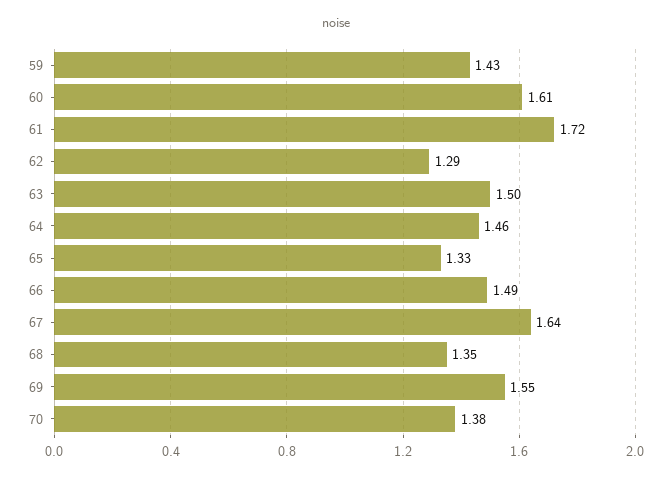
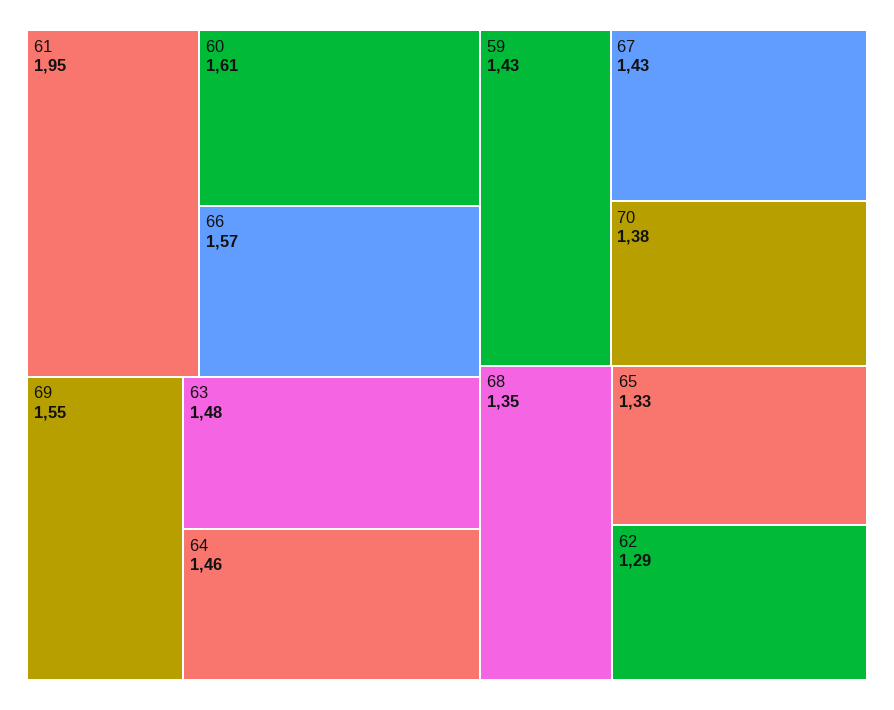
61: 1.72 -> 1.95
63: 1.5 -> 1.48
66: 1.49 -> 1.57
67: 1.64 -> 1.43

